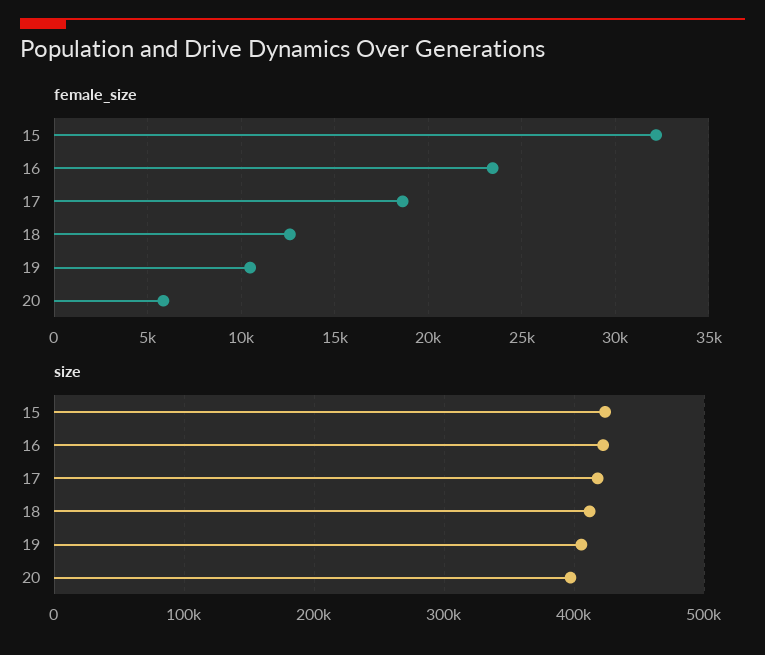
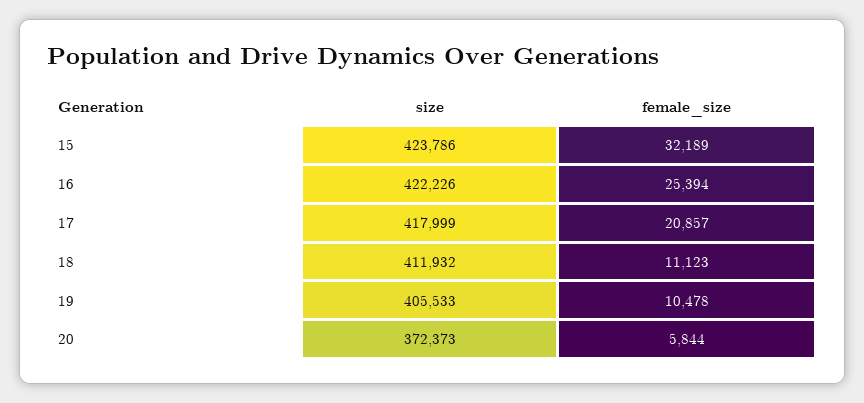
female_size, 16: 23500 -> 25394
female_size, 17: 18500 -> 20857
female_size, 18: 12500 -> 11123
size, 20: 400000 -> 372373

